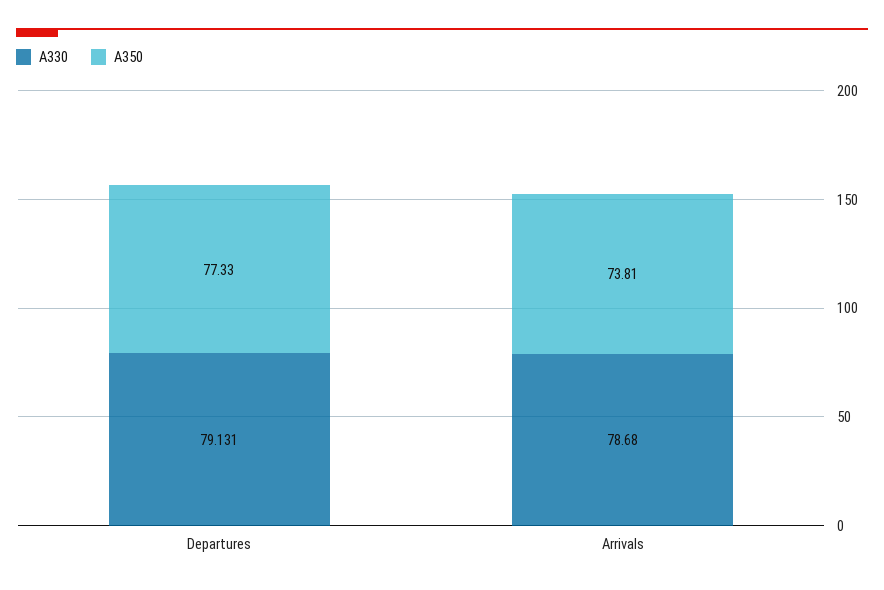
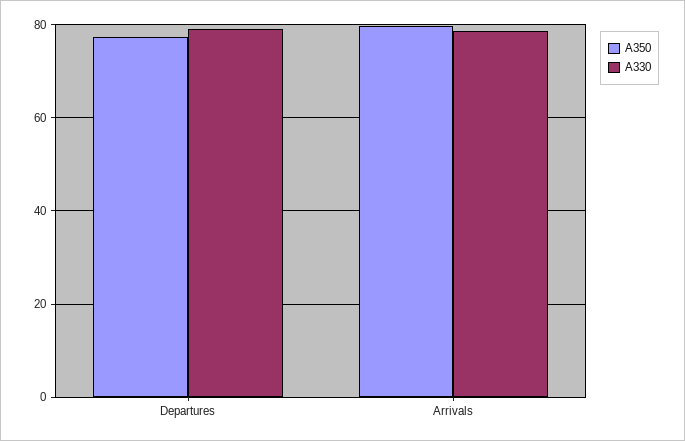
A350, Arrivals: 73.81 -> 80

